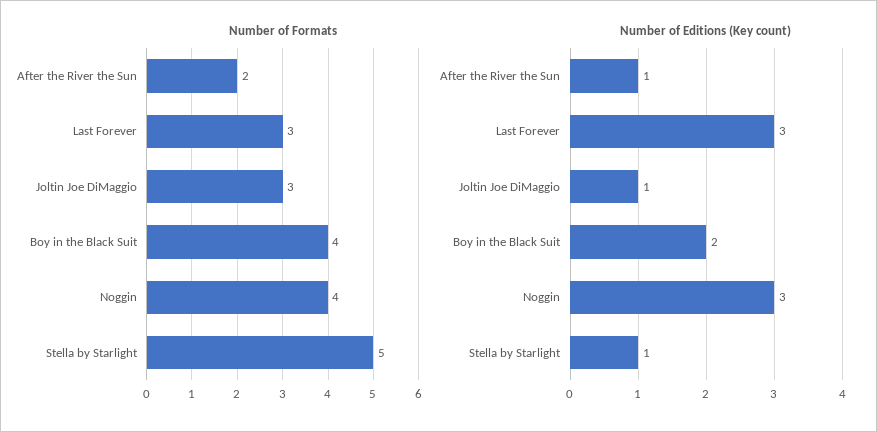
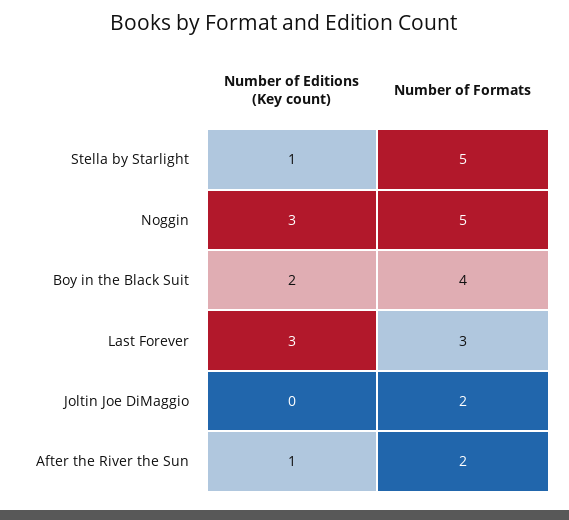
Number of Formats, Joltin Joe DiMaggio: 3 -> 2
Number of Formats, Noggin: 4 -> 5
Number of Editions (Key count), Joltin Joe DiMaggio: 1 -> 0

